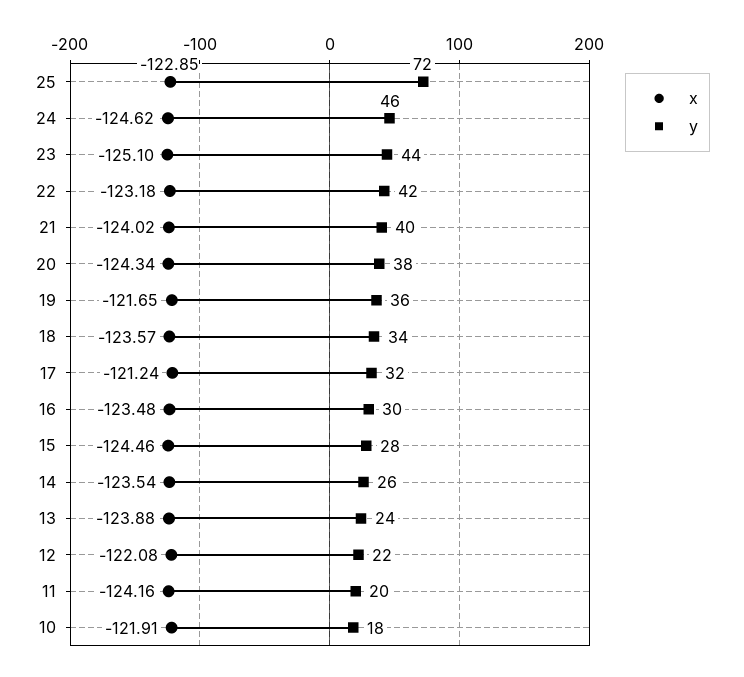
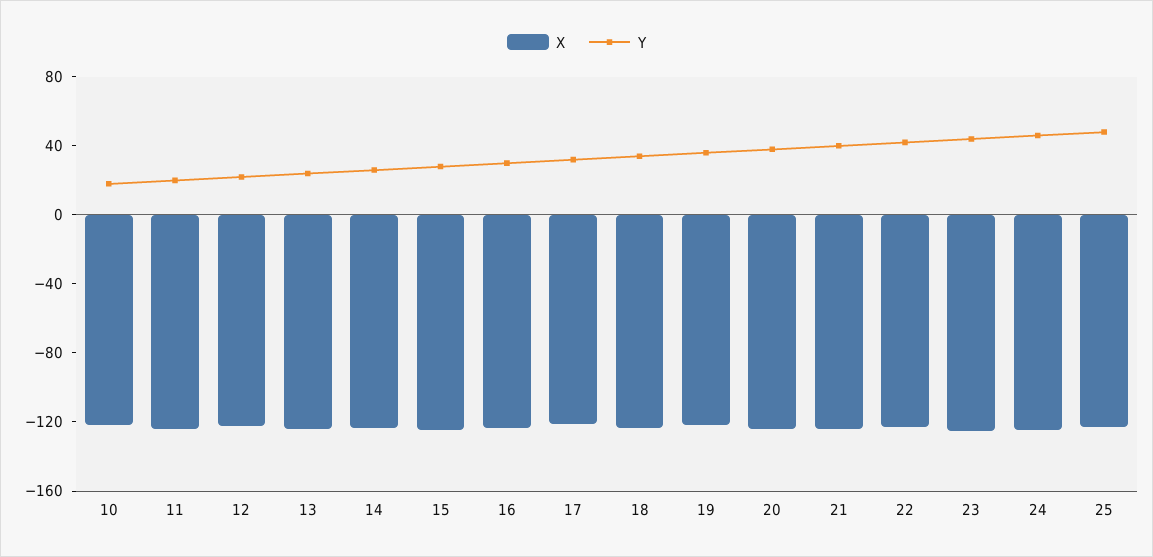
y, 25: 72 -> 50

